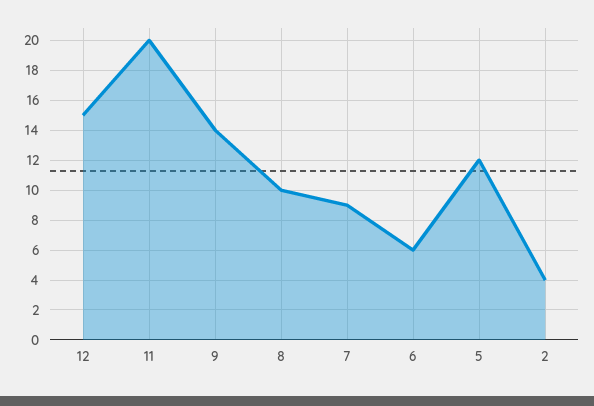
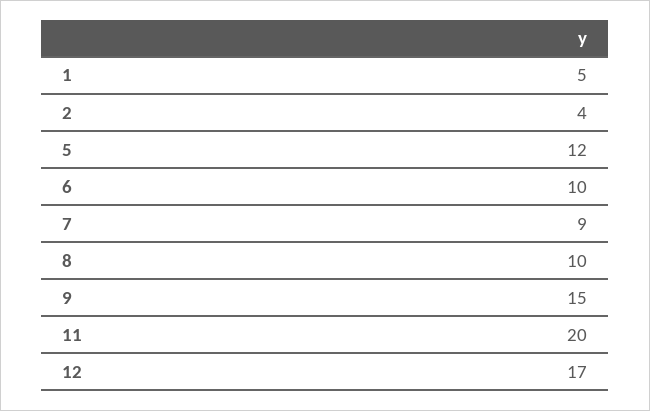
12: 15 -> 17
9: 14 -> 15
6: 6 -> 10
1: none -> 5

